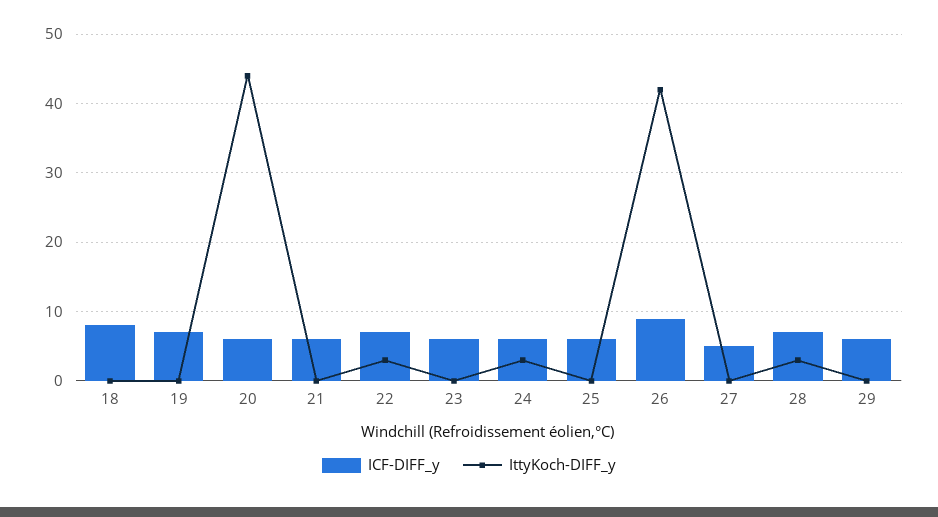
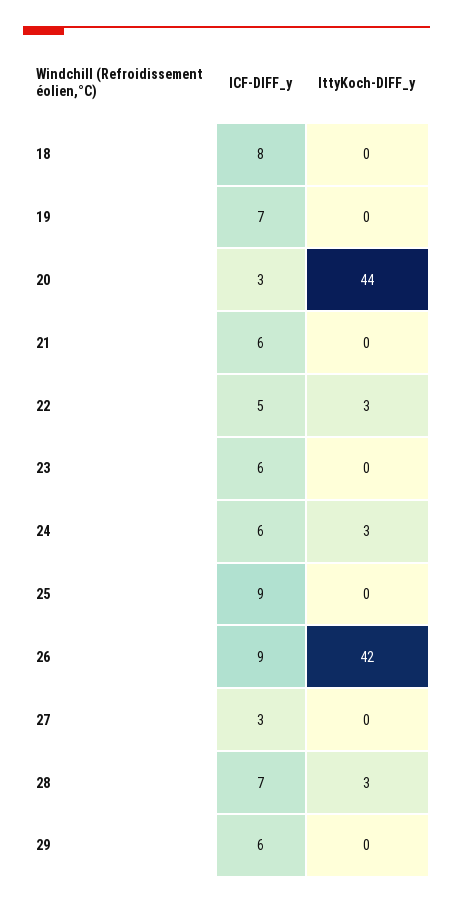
ICF-DIFF_y, 20: 6 -> 3
ICF-DIFF_y, 22: 7 -> 5
ICF-DIFF_y, 25: 6 -> 9
ICF-DIFF_y, 27: 5 -> 3

